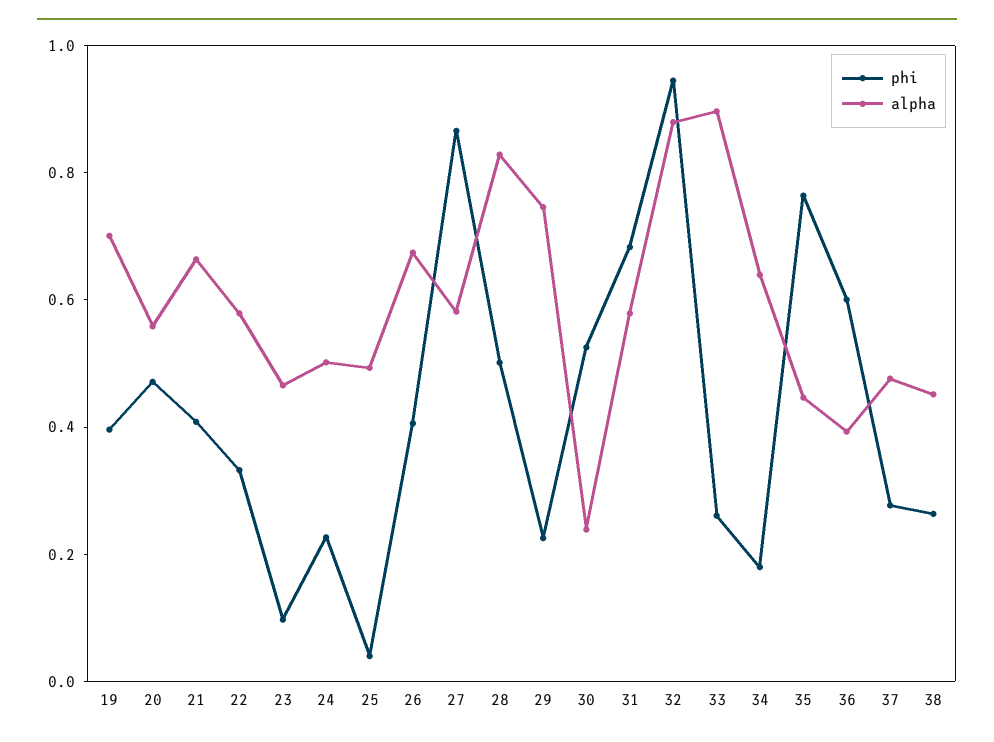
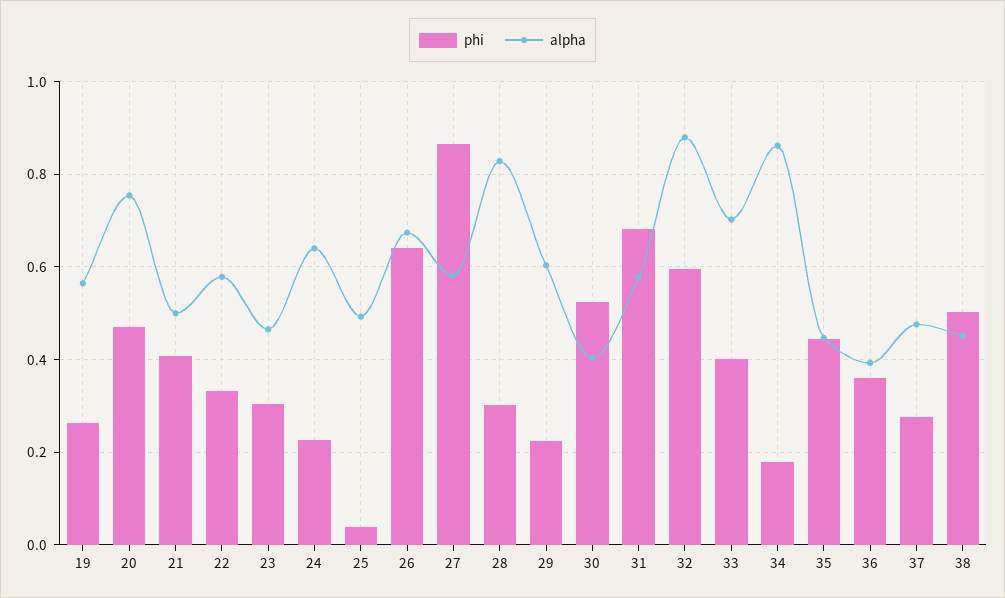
phi, 19: 0.4 -> 0.26
alpha, 19: 0.7 -> 0.56
alpha, 20: 0.55 -> 0.76
alpha, 21: 0.65 -> 0.5
phi, 23: 0.1 -> 0.3
alpha, 24: 0.5 -> 0.64
phi, 26: 0.4 -> 0.64
phi, 28: 0.5 -> 0.3
alpha, 29: 0.75 -> 0.6
alpha, 30: 0.25 -> 0.4
phi, 32: 0.95 -> 0.6
phi, 33: 0.25 -> 0.4
alpha, 33: 0.9 -> 0.7
alpha, 34: 0.65 -> 0.86
phi, 35: 0.75 -> 0.44
phi, 36: 0.6 -> 0.36
phi, 38: 0.25 -> 0.5

